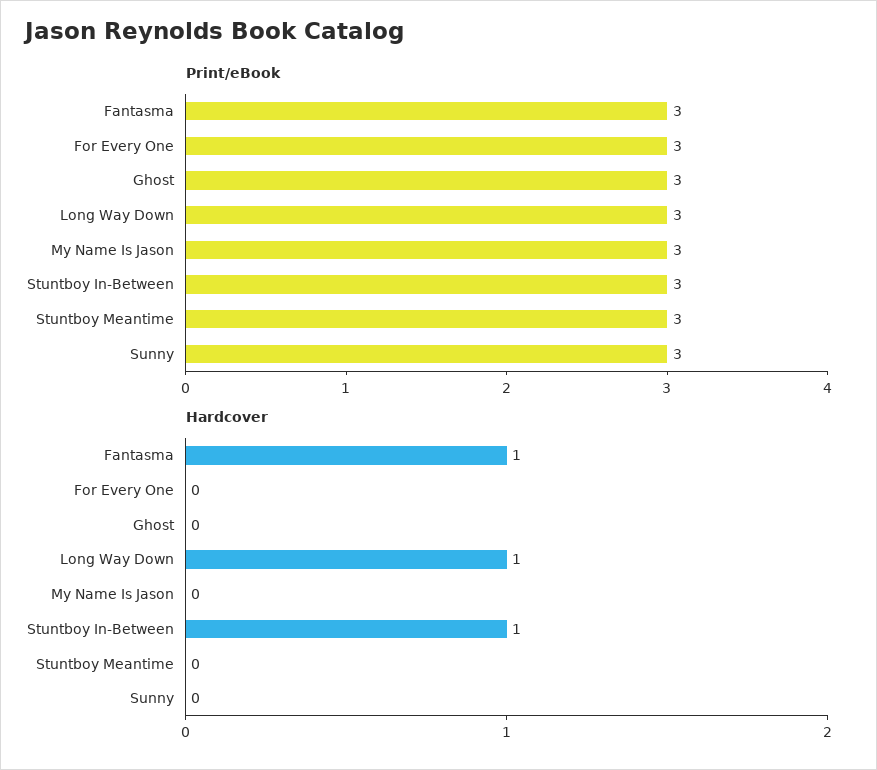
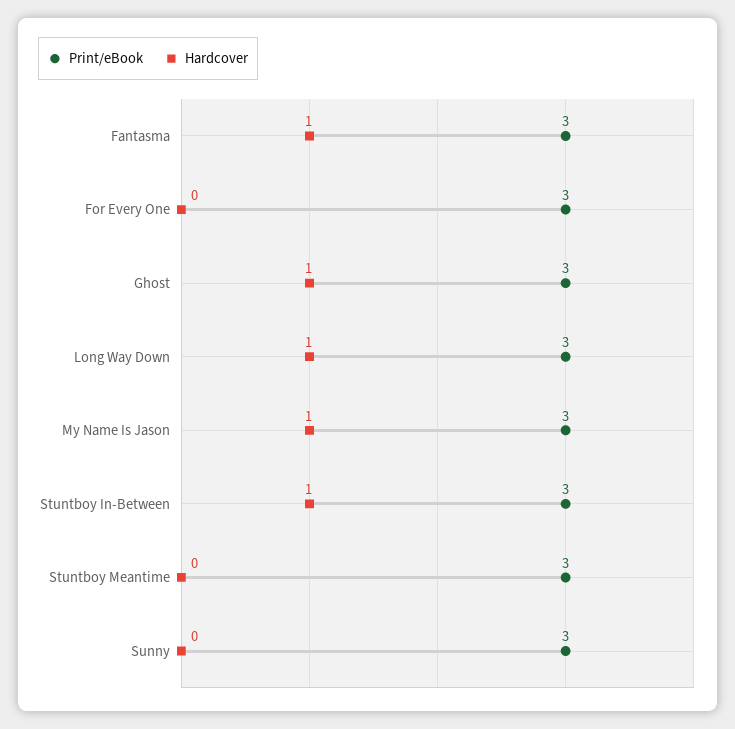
Hardcover, Ghost: 0 -> 1
Hardcover, My Name Is Jason: 0 -> 1

